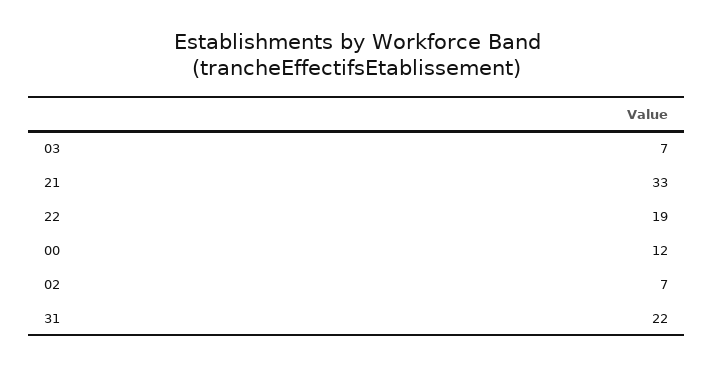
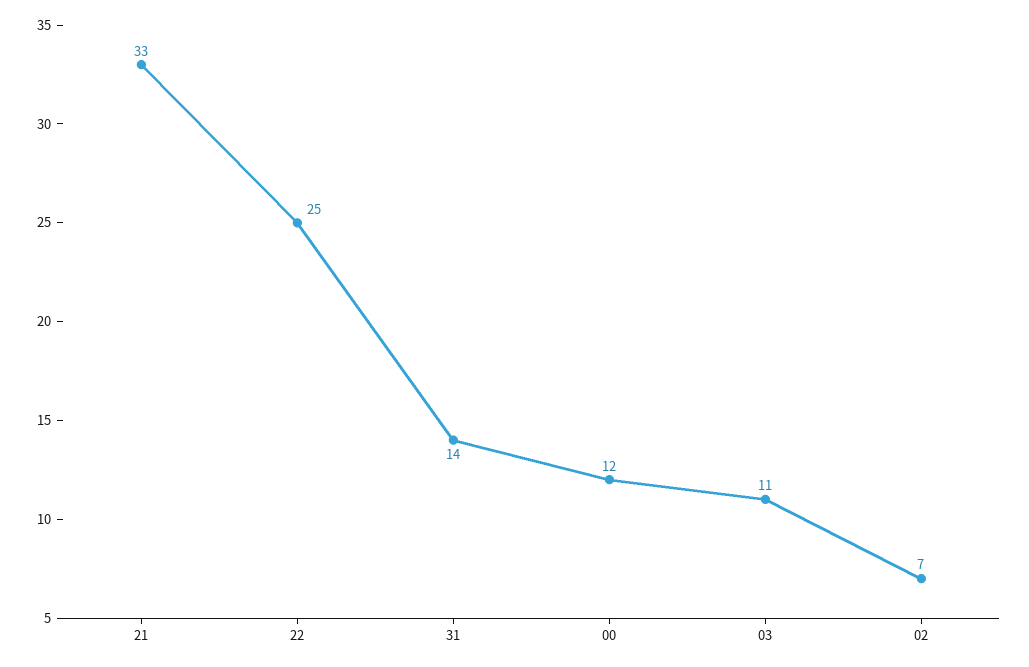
03: 7 -> 11
22: 19 -> 25
31: 22 -> 14

